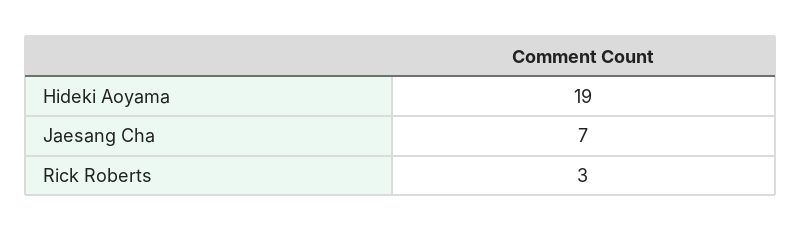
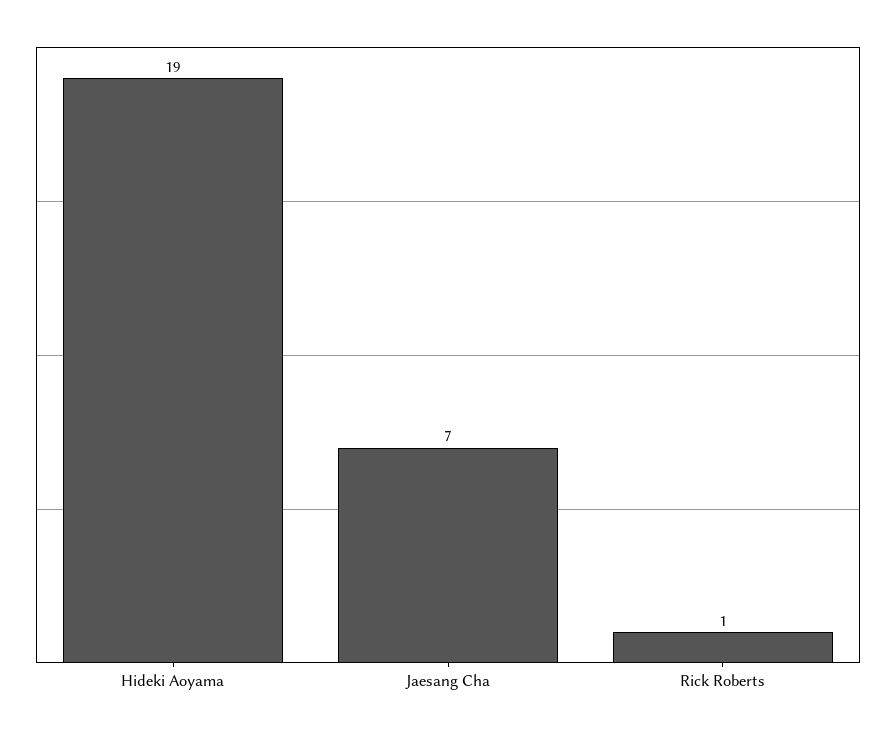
Rick Roberts: 3 -> 1

